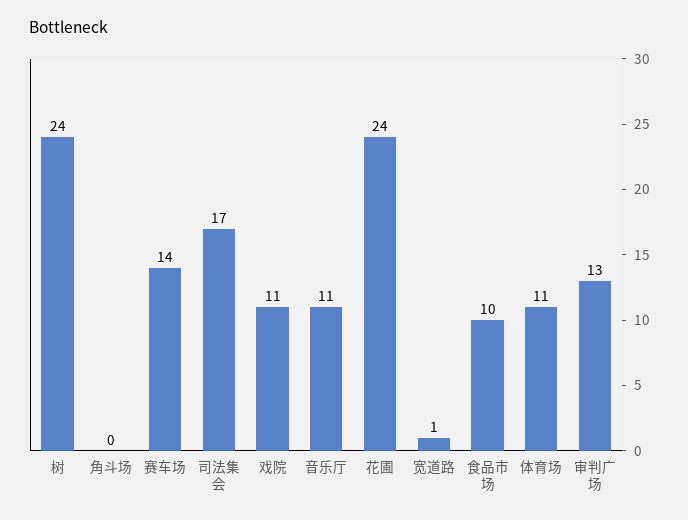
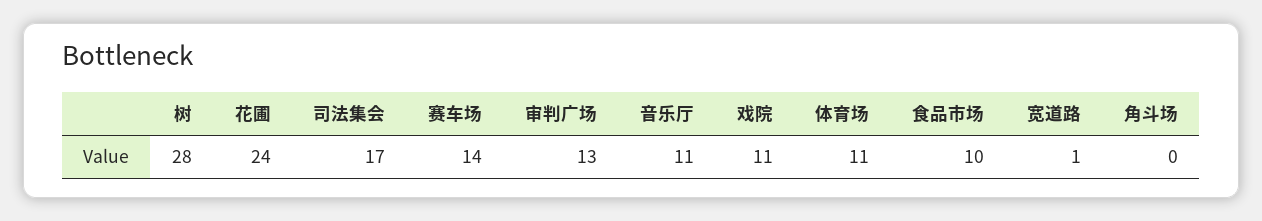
树: 24 -> 28

